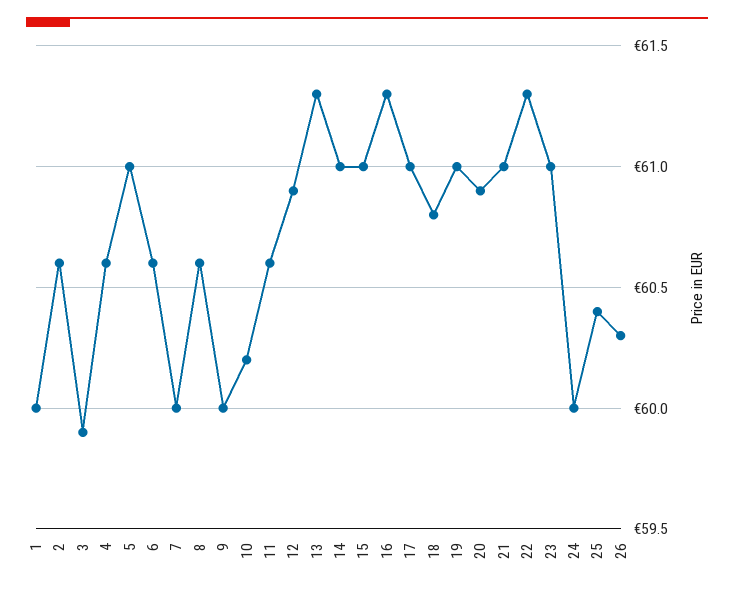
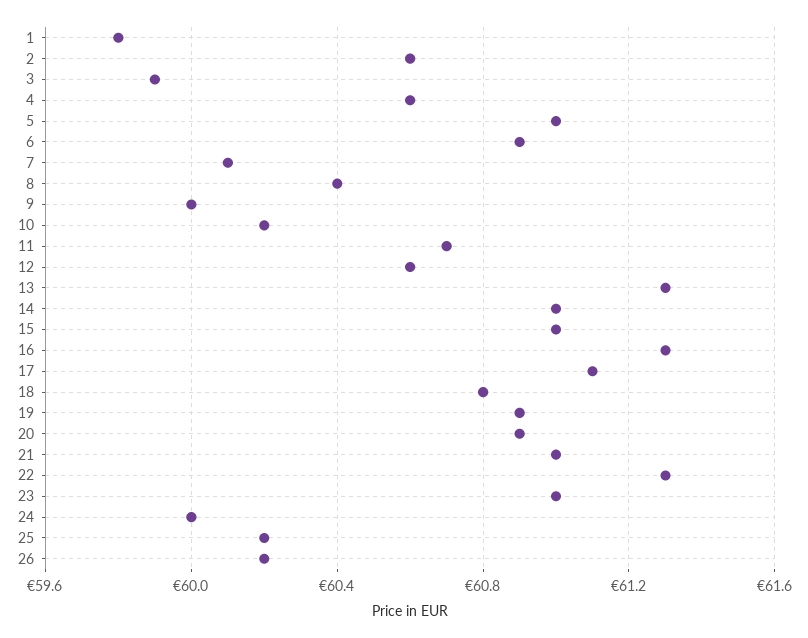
1: 60 -> 59.8
6: 60.6 -> 60.9
7: 60 -> 60.1
8: 60.6 -> 60.4
11: 60.6 -> 60.7
12: 60.9 -> 60.6
17: 61 -> 61.1
19: 61 -> 60.9
25: 60.4 -> 60.2
26: 60.3 -> 60.2

